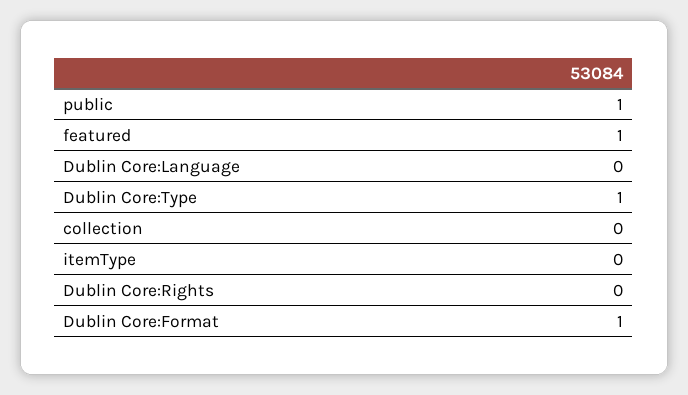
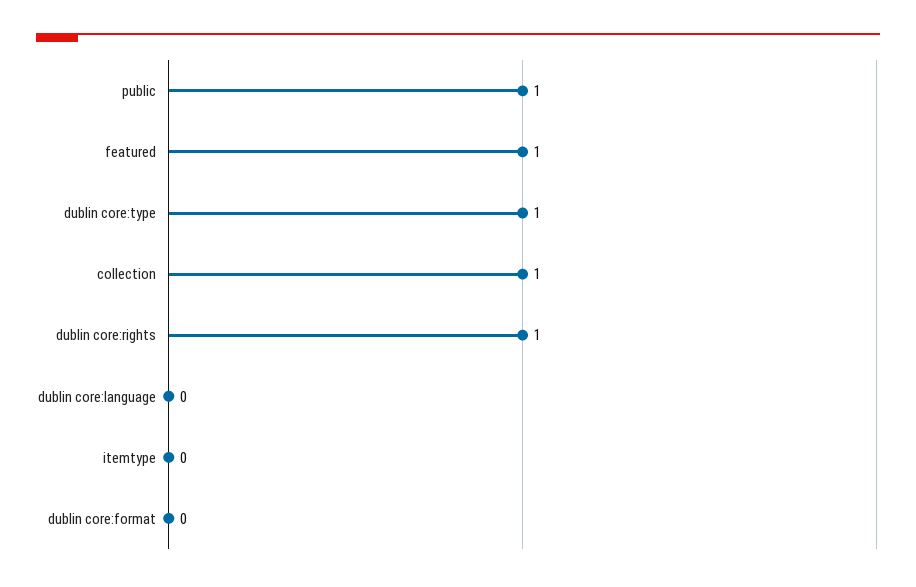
collection: 0 -> 1
Dublin Core:Rights: 0 -> 1
Dublin Core:Format: 1 -> 0

